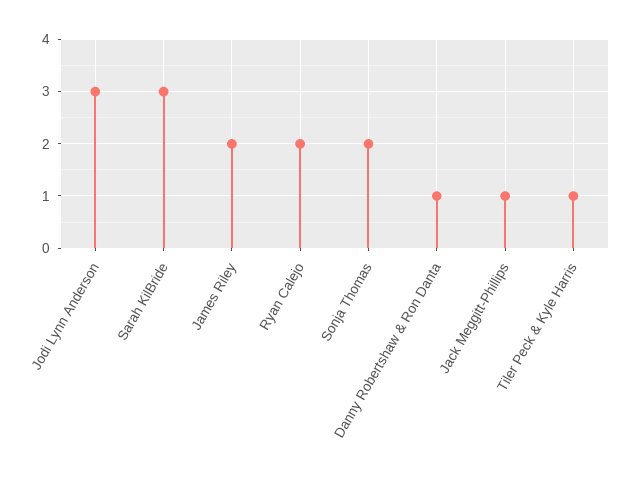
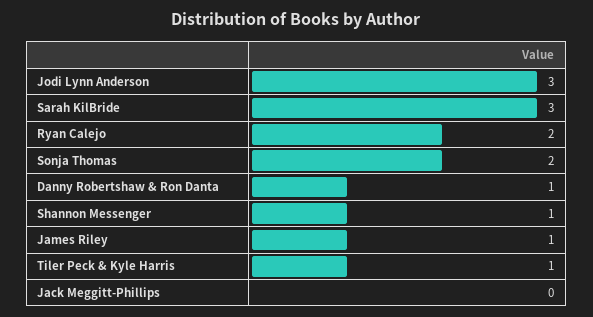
James Riley: 2 -> 1
Jack Meggitt-Phillips: 1 -> 0
Shannon Messenger: none -> 1

